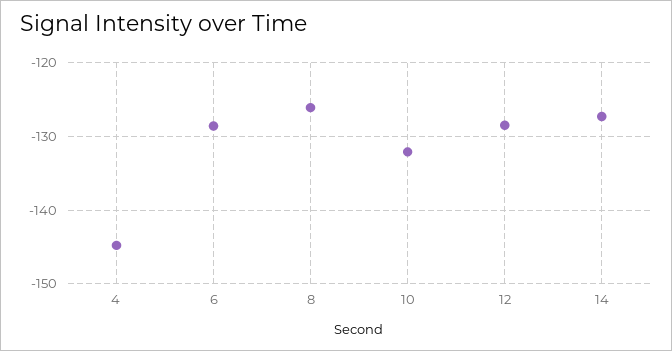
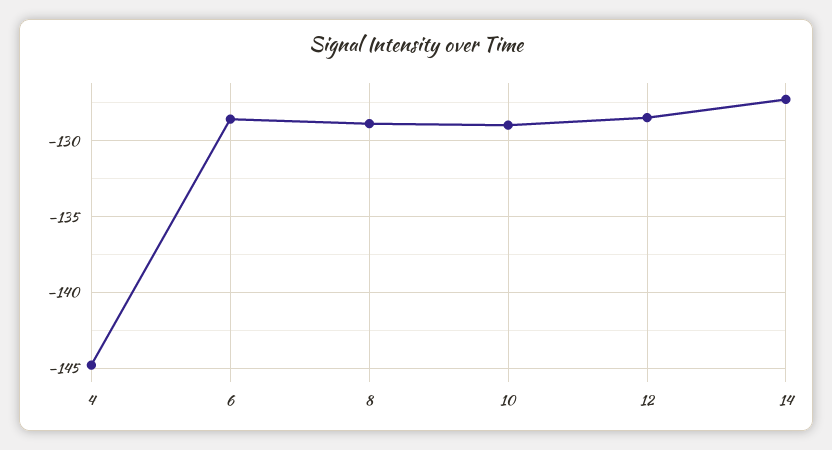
8: -126 -> -129
10: -132 -> -129

